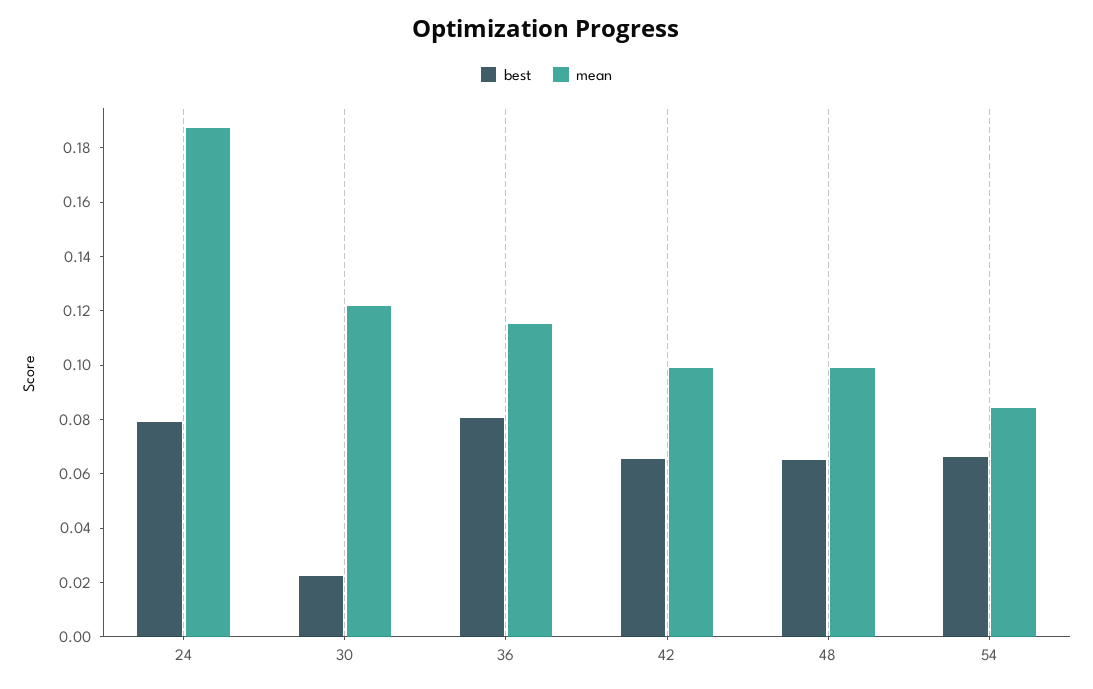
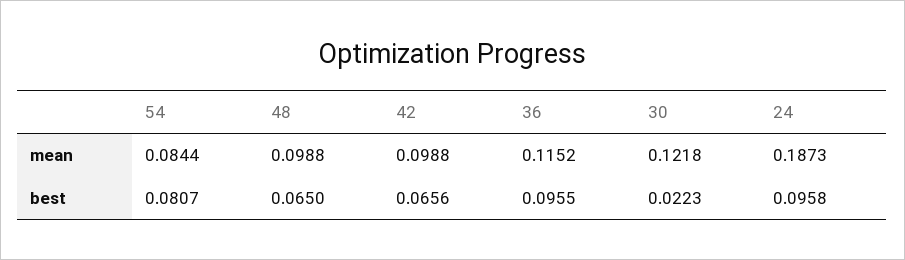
best, 24: 0.08 -> 0.0958
best, 36: 0.08 -> 0.0955
best, 54: 0.065 -> 0.0807

